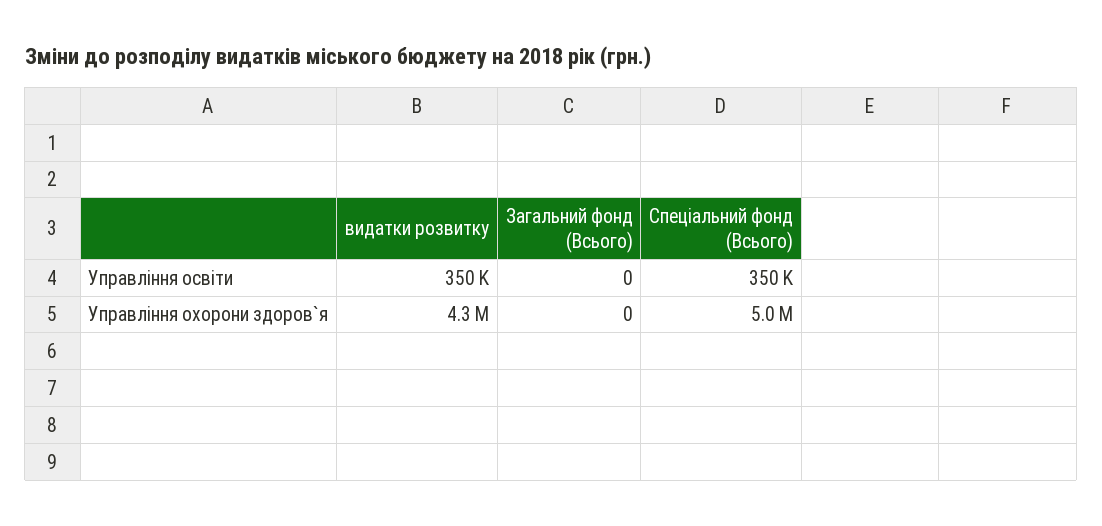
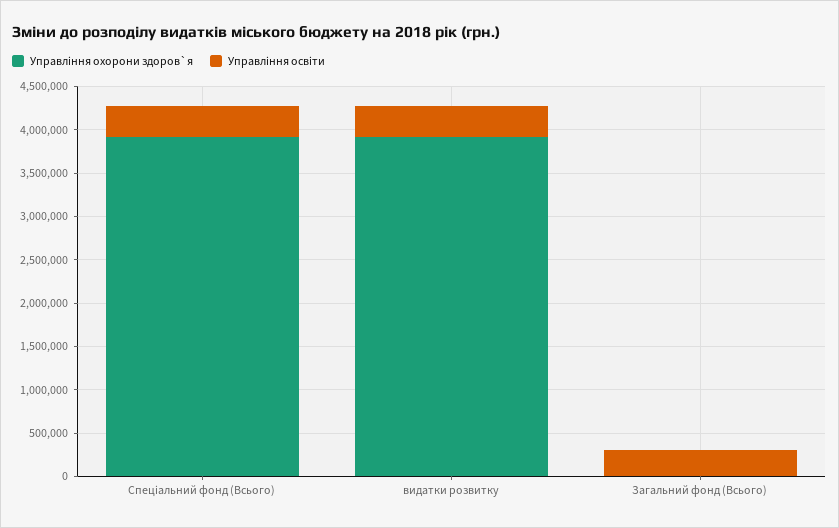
Управління освіти, Загальний фонд (Всього): 0 -> 300000
Управління охорони здоров`я, видатки розвитку: 4300000 -> 3900000
Управління охорони здоров`я, Спеціальний фонд (Всього): 5000000 -> 3900000

